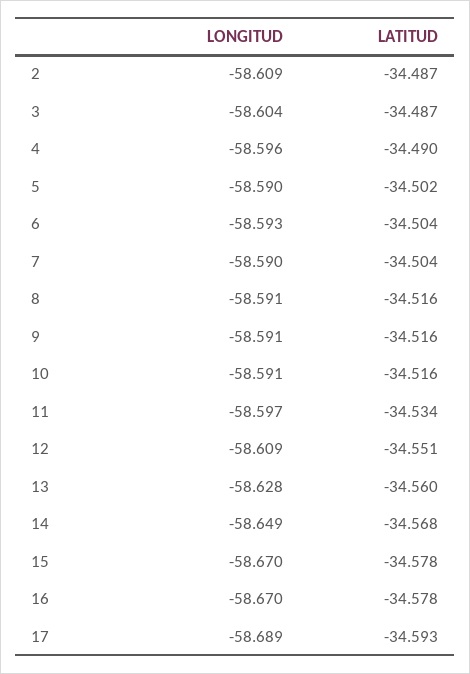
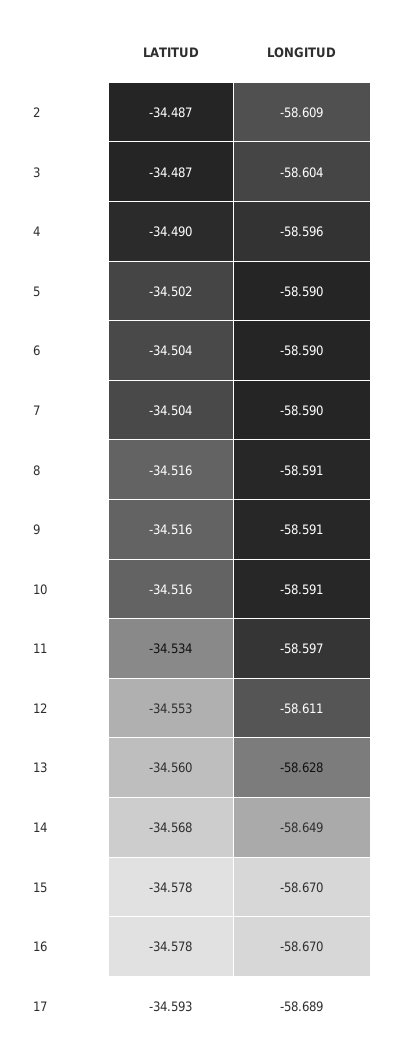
LONGITUD, 6: -58.593 -> -58.59
LONGITUD, 12: -58.609 -> -58.611
LATITUD, 12: -34.551 -> -34.553

